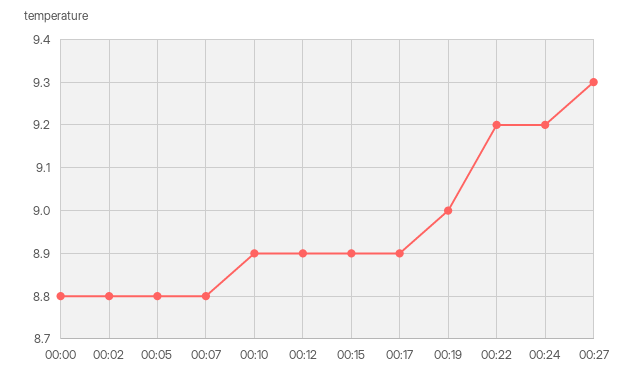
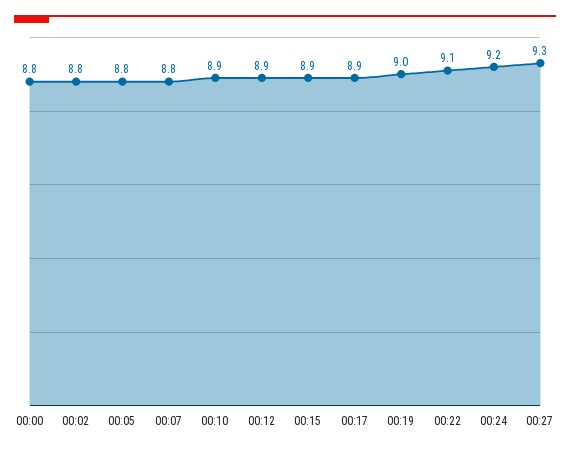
00:22: 9.2 -> 9.1

